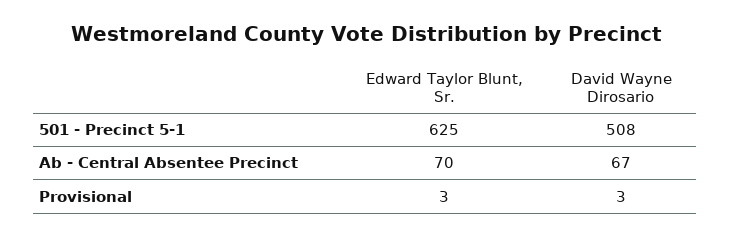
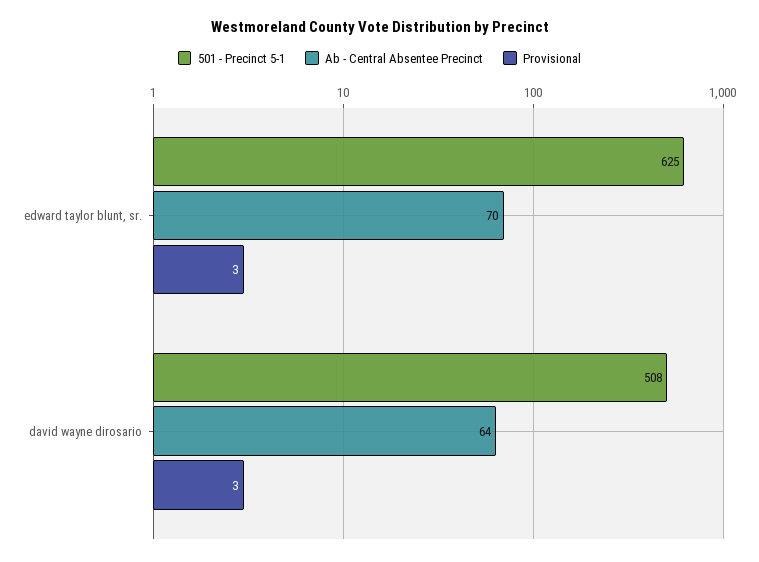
Ab - Central Absentee Precinct, David Wayne Dirosario: 67 -> 64

